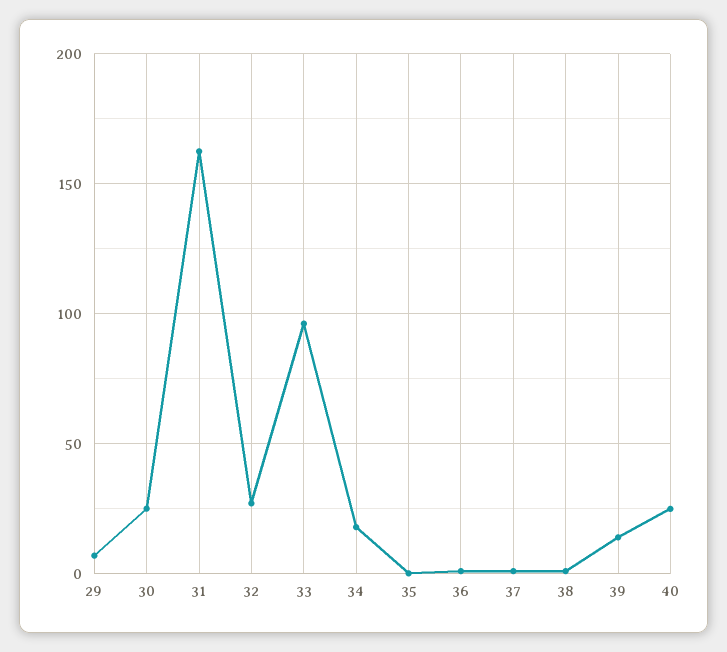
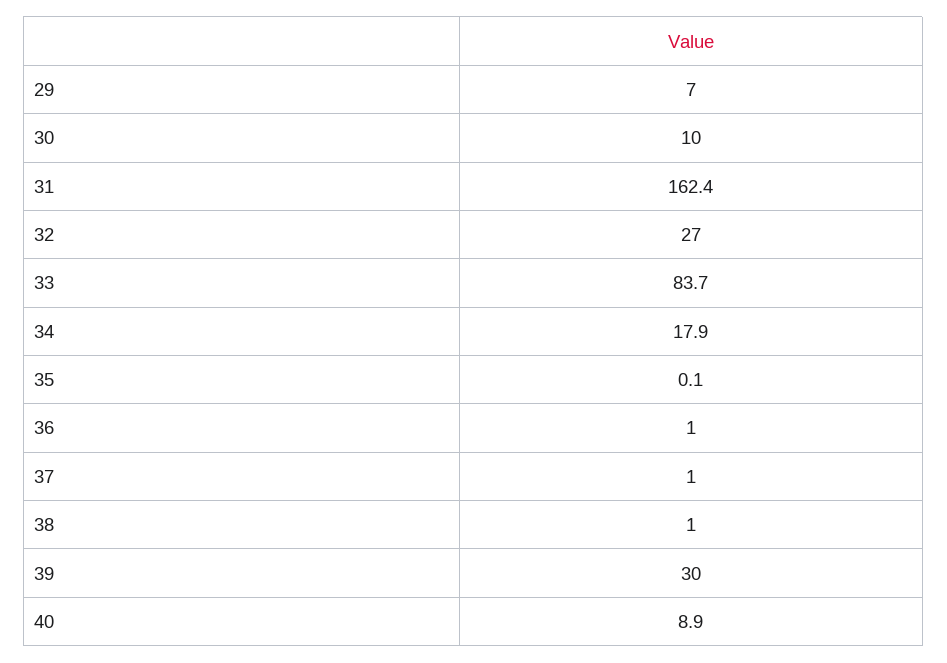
30: 25 -> 10
33: 95 -> 83.7
39: 15 -> 30
40: 25 -> 8.9

